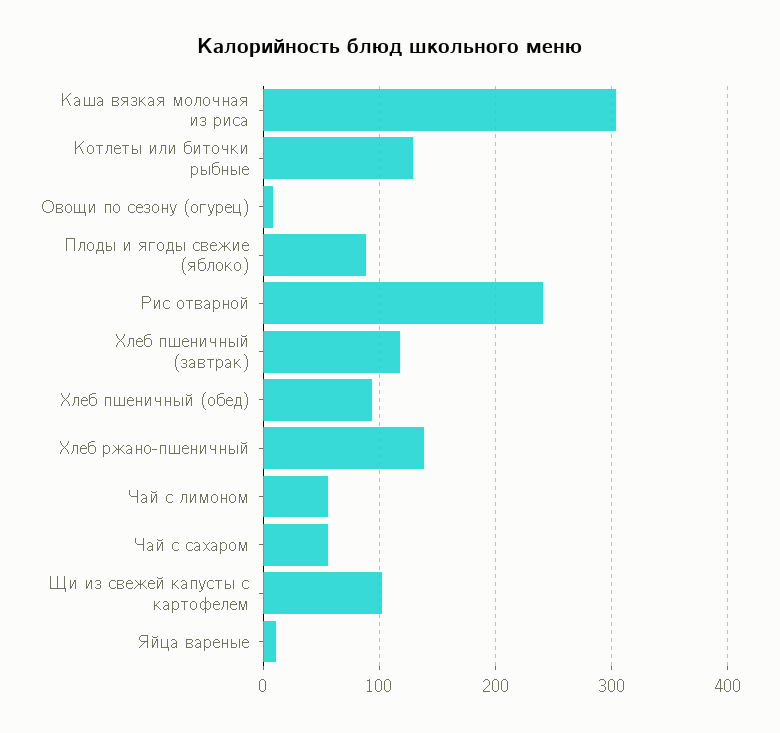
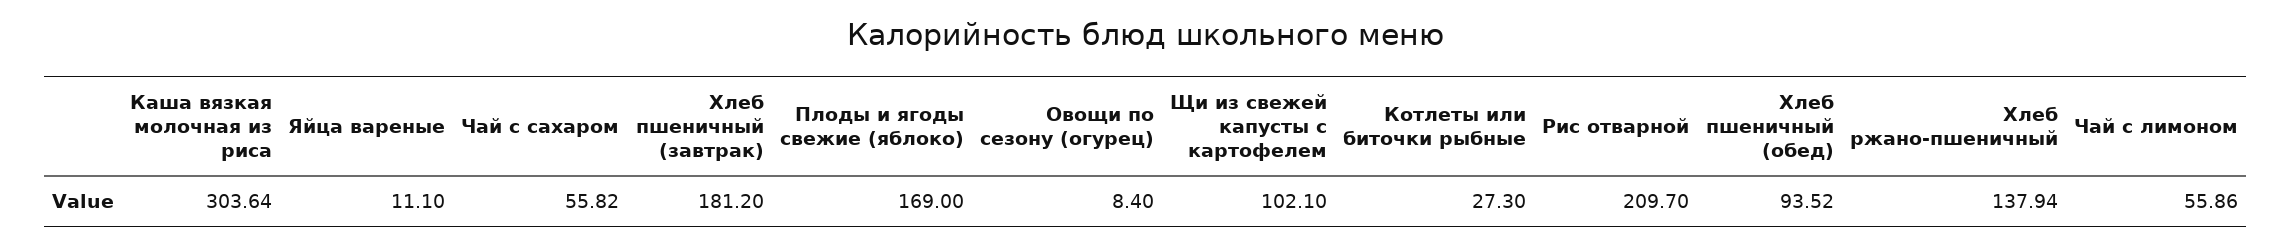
Котлеты или биточки рыбные: 130 -> 27.3
Плоды и ягоды свежие (яблоко): 90 -> 169
Рис отварной: 240 -> 209.7
Хлеб пшеничный (завтрак): 120 -> 181.2

